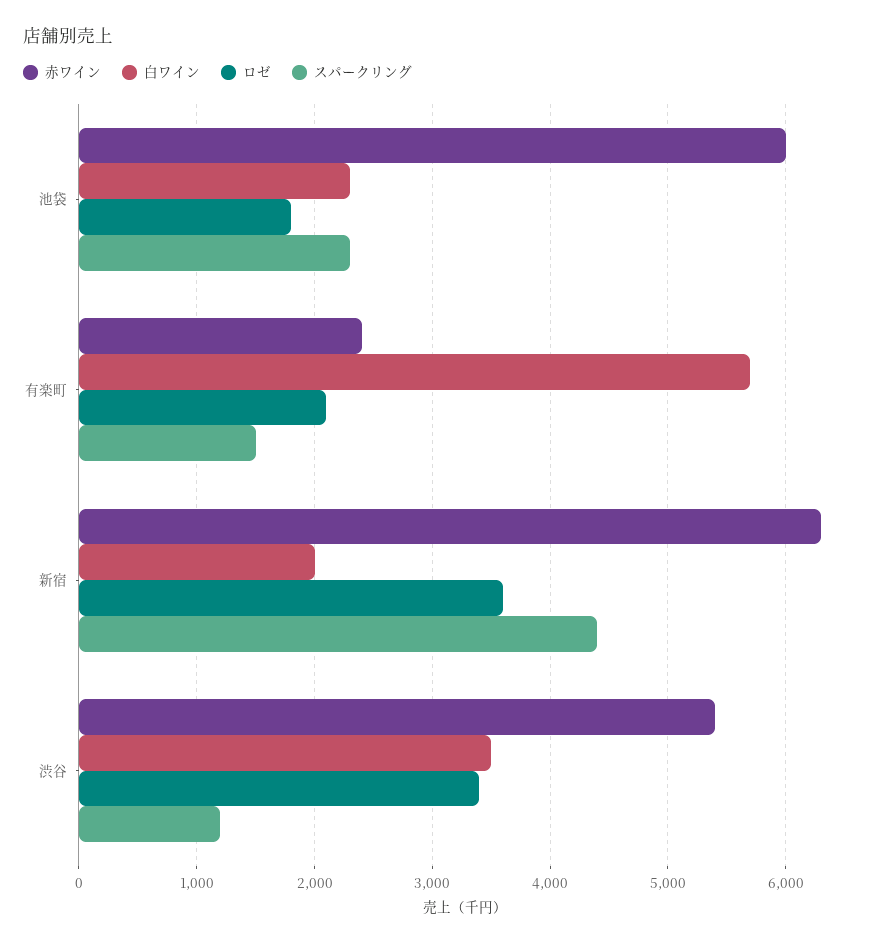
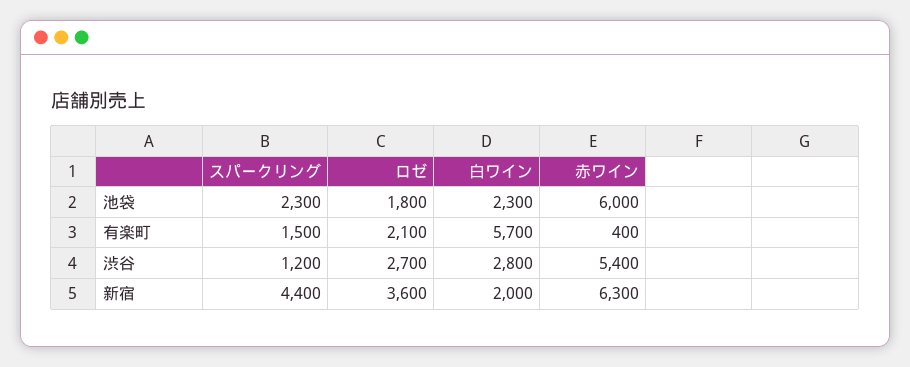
赤ワイン, 有楽町: 2400 -> 400
白ワイン, 渋谷: 3500 -> 2800
ロゼ, 渋谷: 3400 -> 2700

